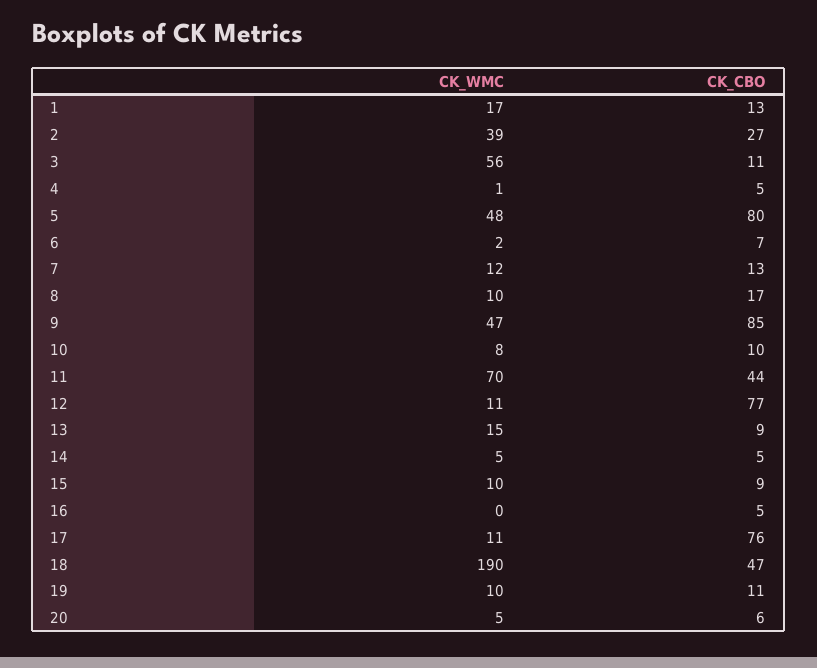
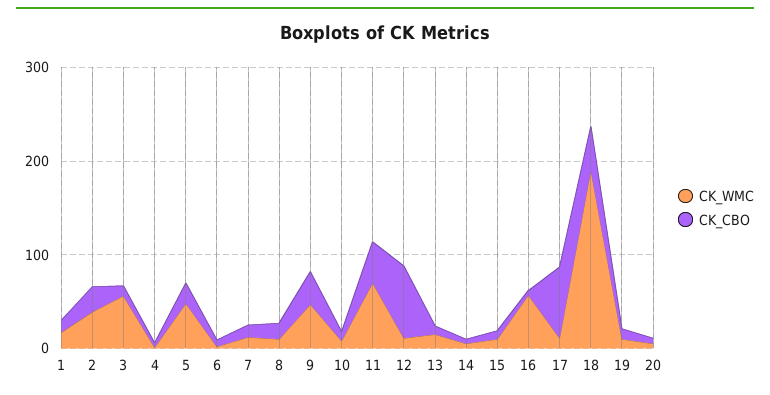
CK_CBO, 5: 80 -> 20
CK_CBO, 9: 85 -> 40
CK_WMC, 16: 0 -> 60

